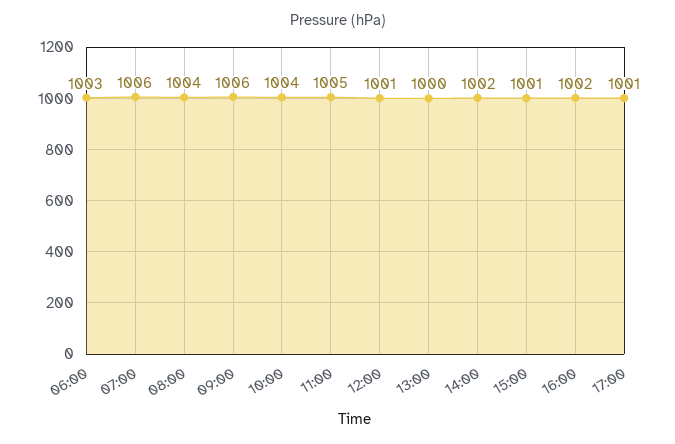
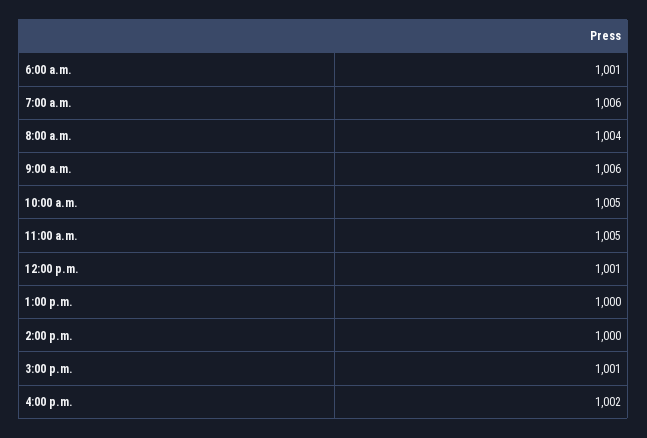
06:00: 1003 -> 1001
10:00: 1004 -> 1005
14:00: 1002 -> 1000
17:00: 1001 -> none

